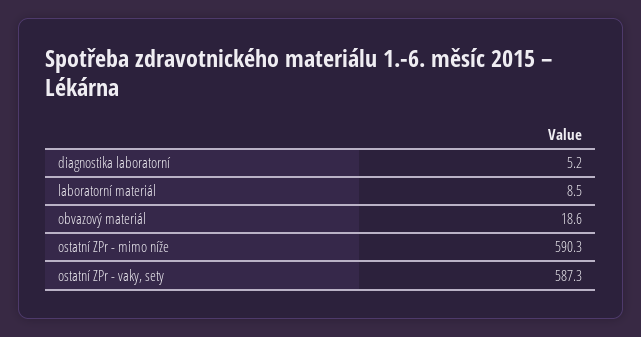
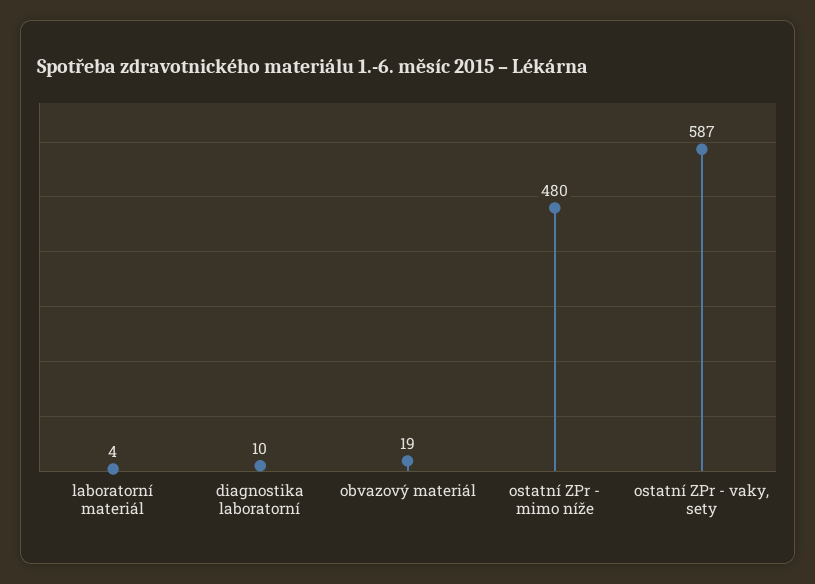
diagnostika laboratorní: 5.2 -> 10
laboratorní materiál: 8.5 -> 4
ostatní ZPr - mimo níže: 590.3 -> 480

